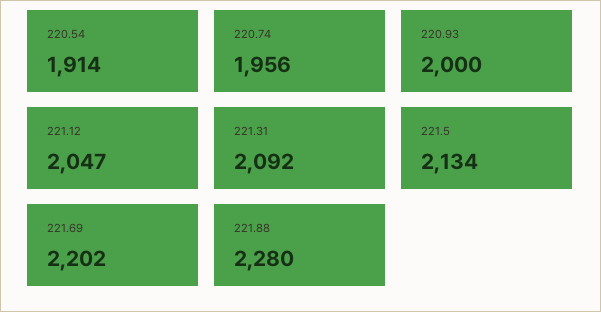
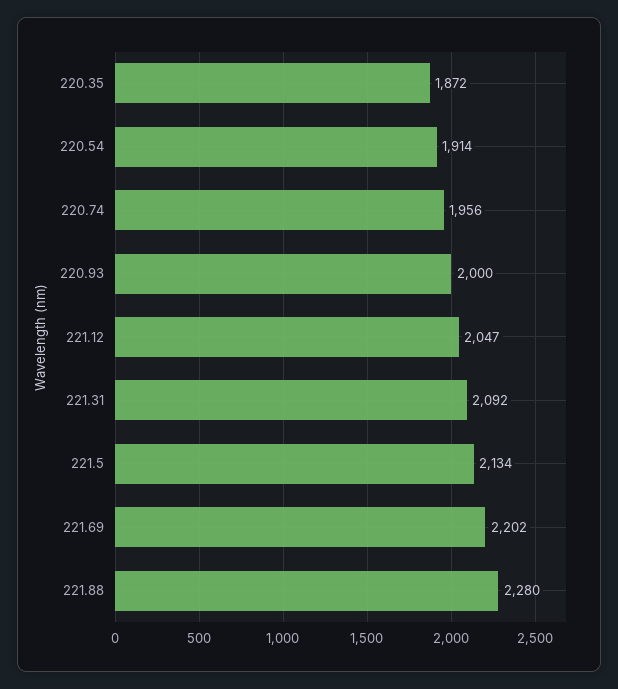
220.35: none -> 1872

